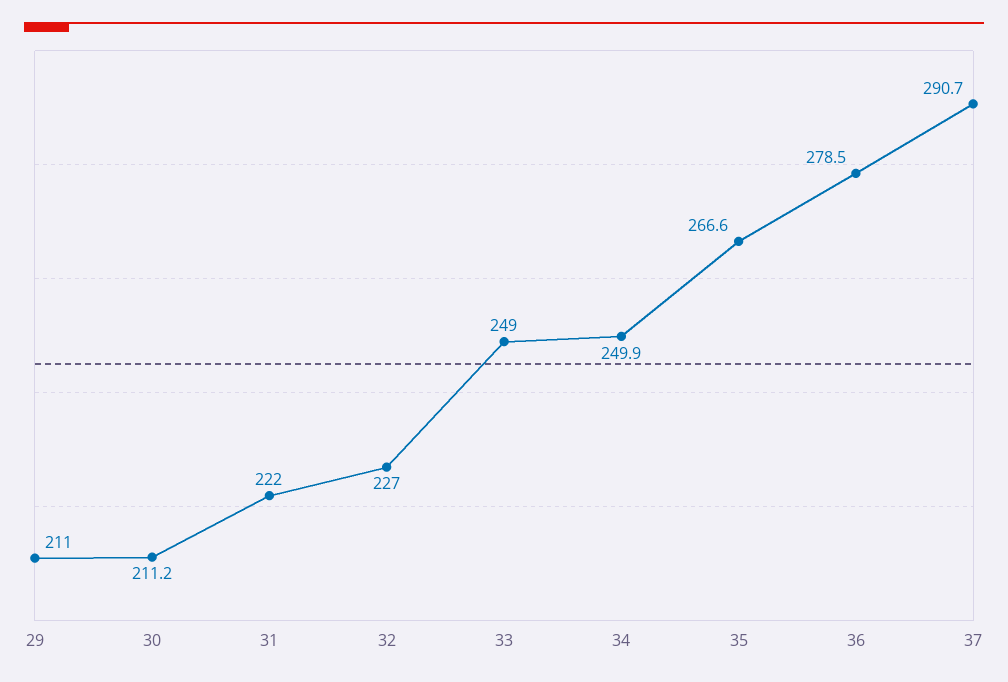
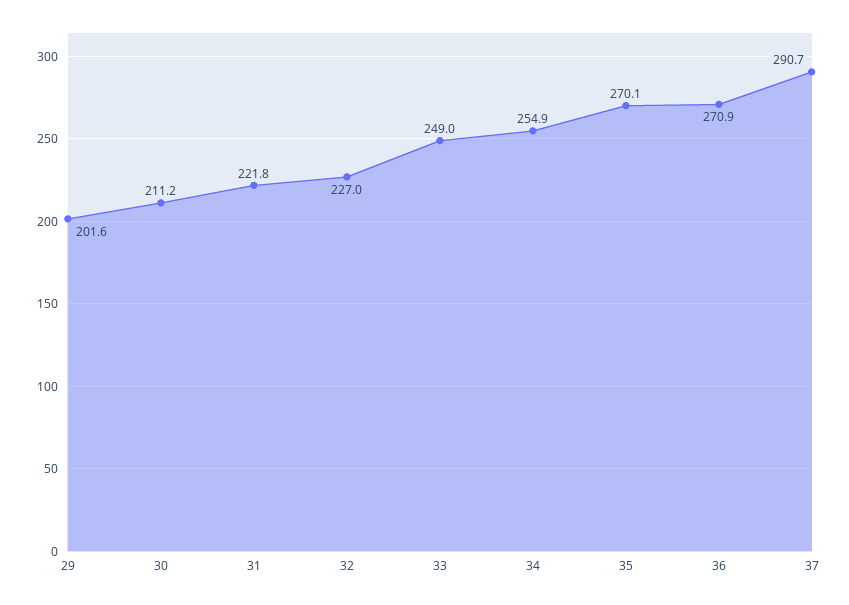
29: 211 -> 201.6
31: 222 -> 221.8
34: 249.9 -> 254.9
35: 266.6 -> 270.1
36: 278.5 -> 270.9

